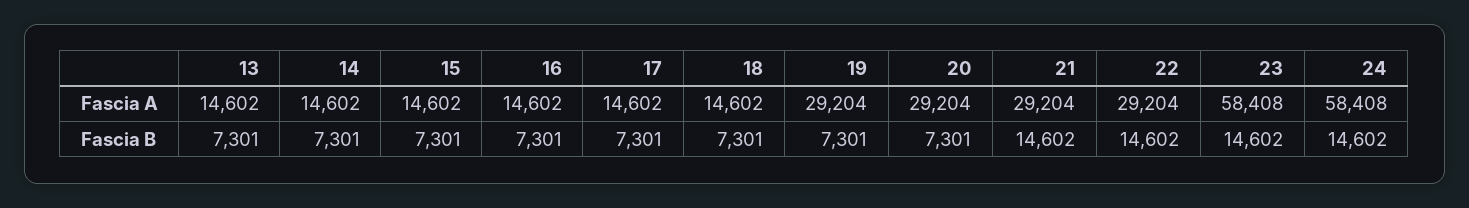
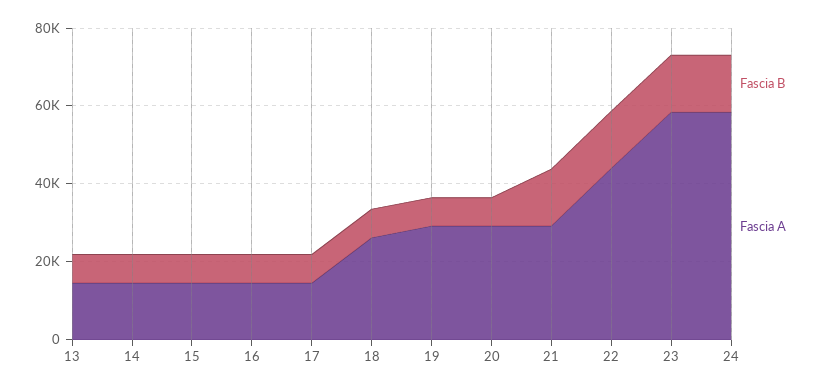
Fascia A, 18: 14602 -> 25000
Fascia A, 22: 29204 -> 45000

